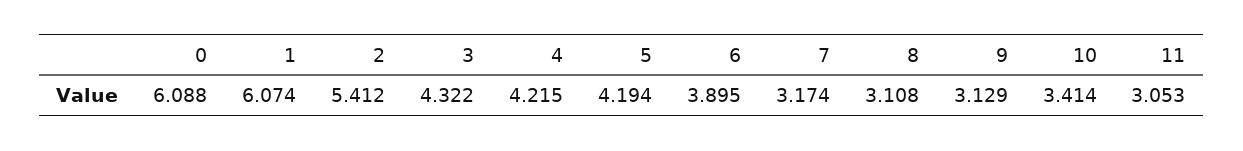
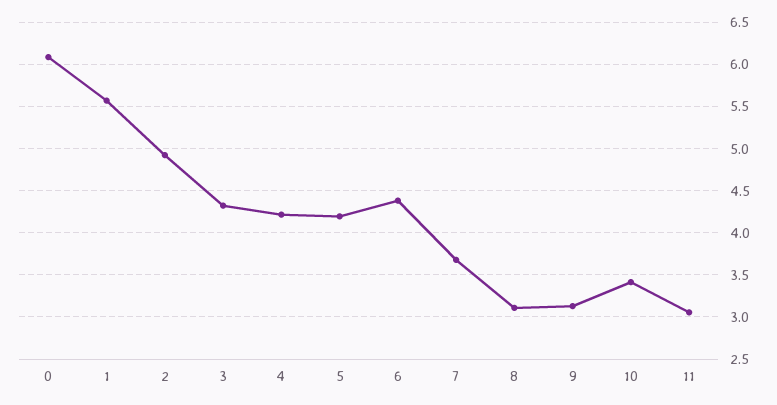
1: 6.074 -> 5.6
2: 5.412 -> 4.9
6: 3.895 -> 4.4
7: 3.174 -> 3.7

